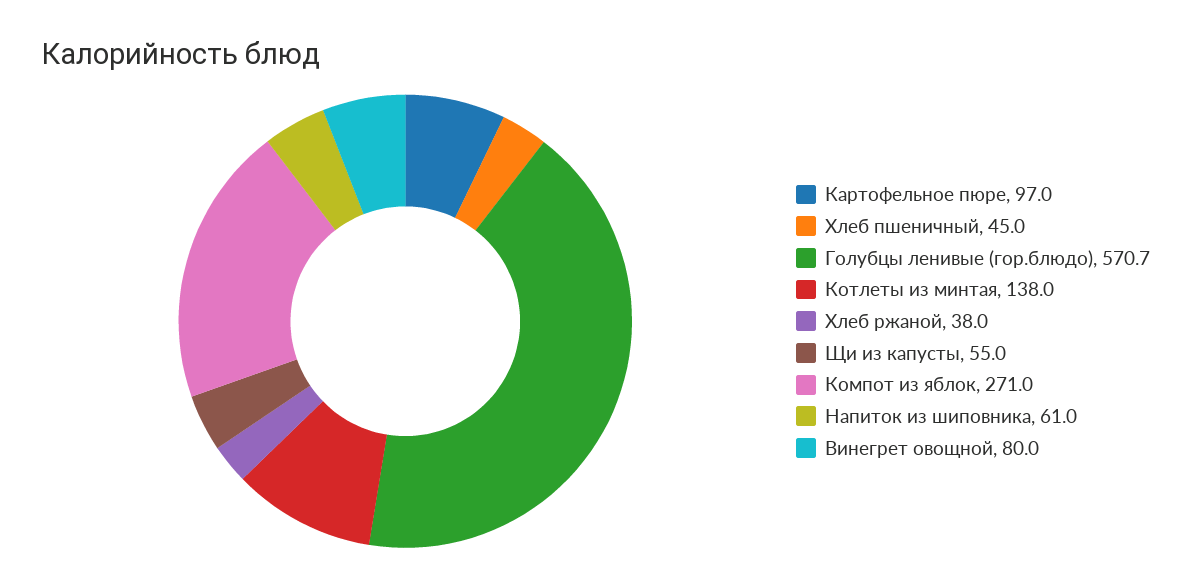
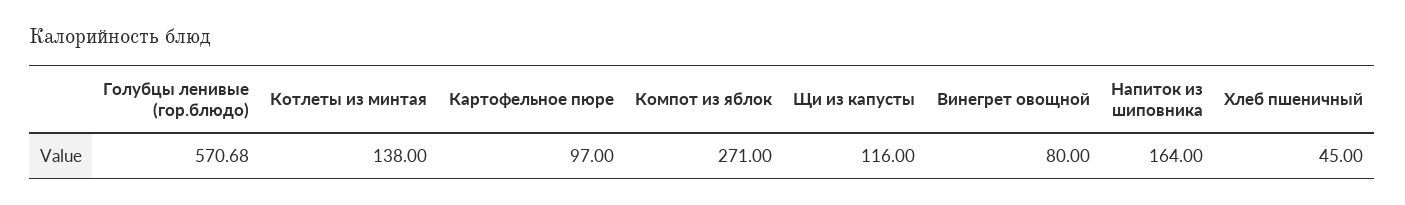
Хлеб ржаной: 38 -> none
Щи из капусты: 55 -> 116
Напиток из шиповника: 61 -> 164

